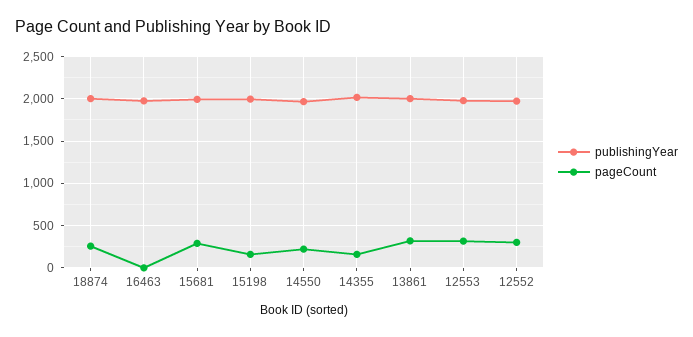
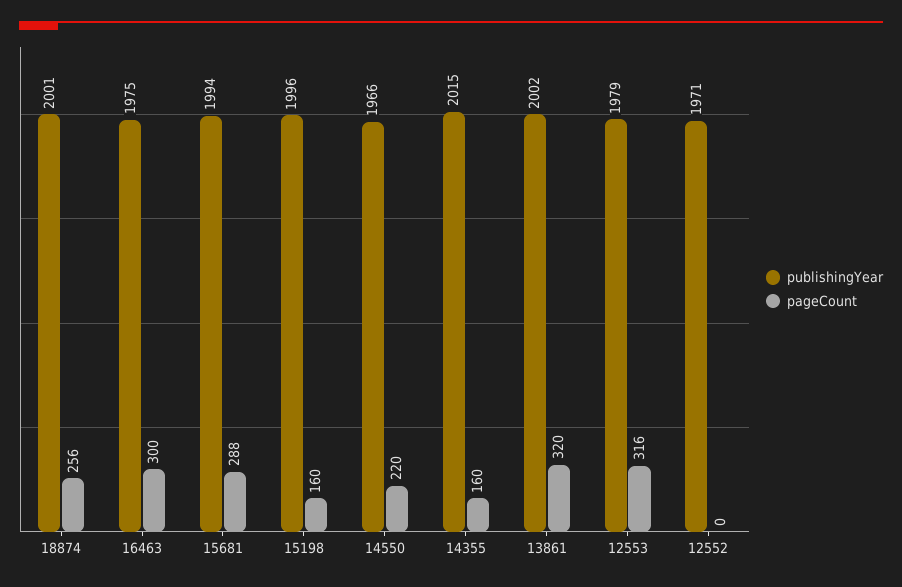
pageCount, 16463: 0 -> 300
pageCount, 12552: 300 -> 0

